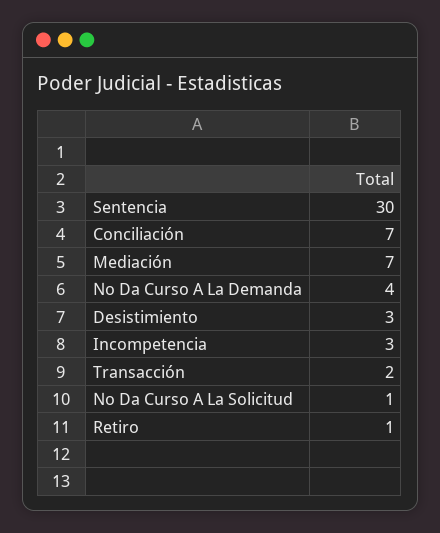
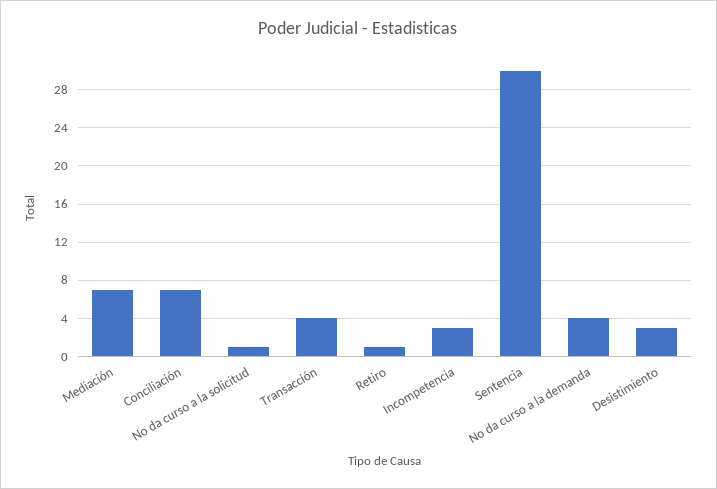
Transacción: 2 -> 4

